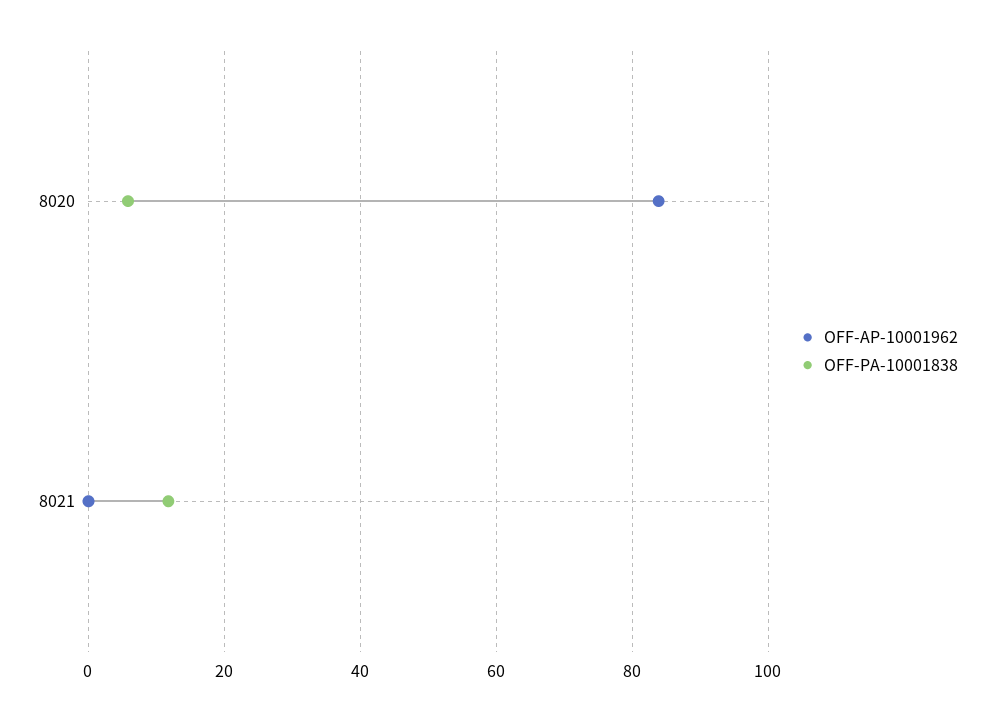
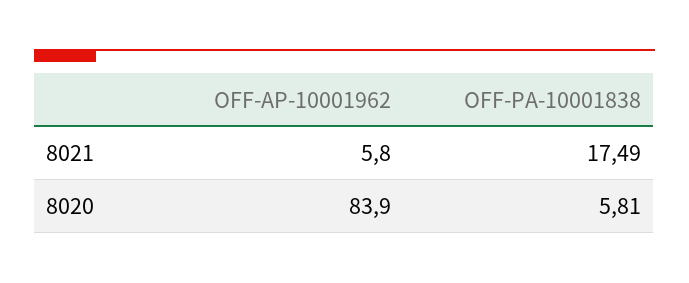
OFF-AP-10001962, 8021: 0 -> 5.8
OFF-PA-10001838, 8021: 12 -> 17.49

